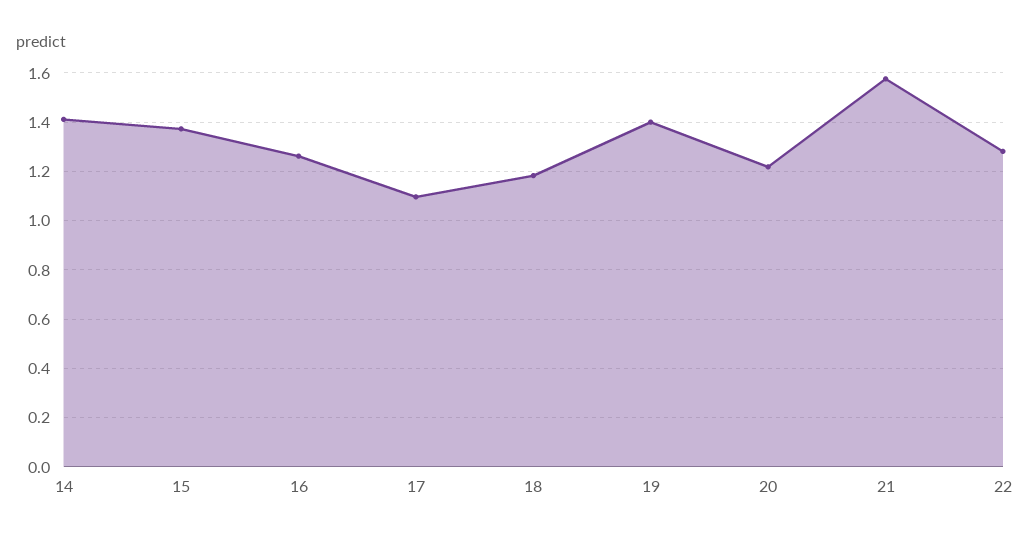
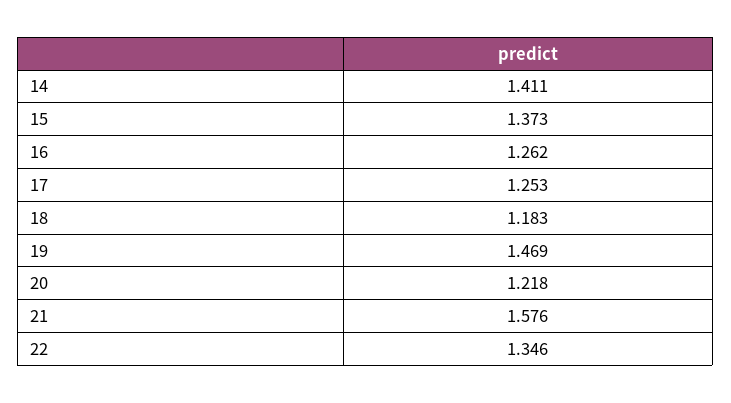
17: 1.1 -> 1.253
19: 1.4 -> 1.469
22: 1.275 -> 1.346

